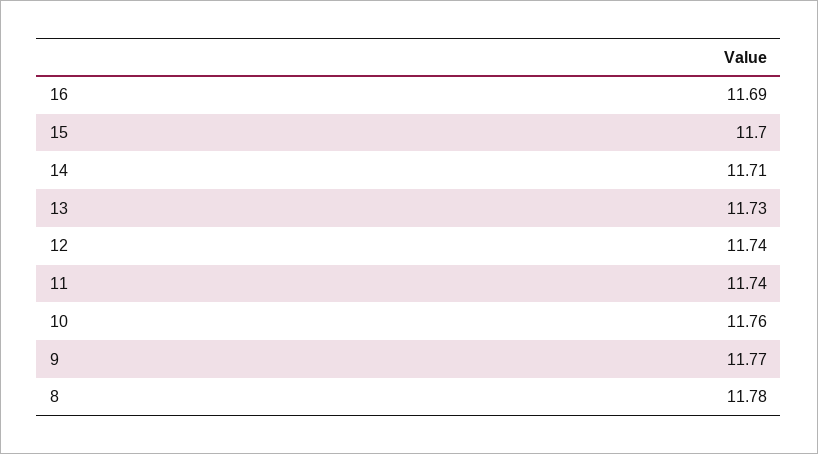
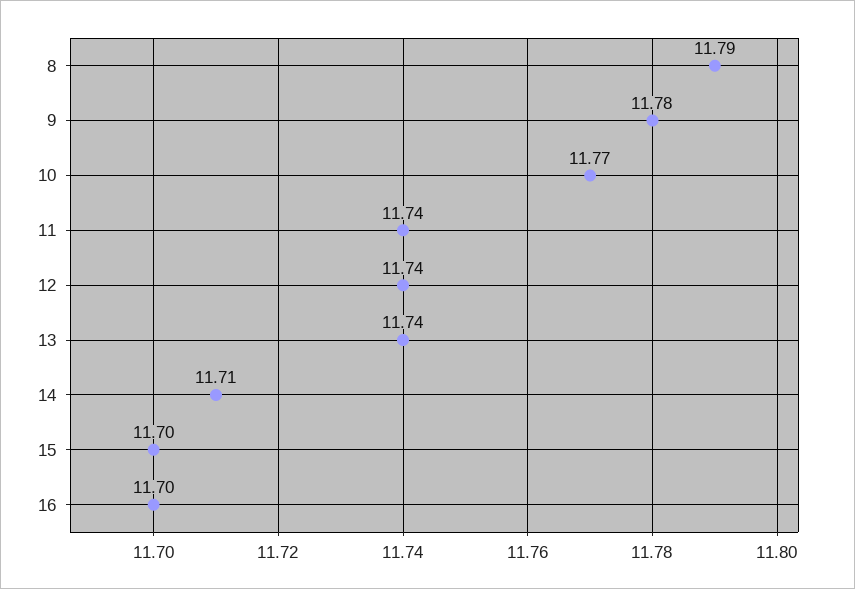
16: 11.69 -> 11.7
13: 11.73 -> 11.74
10: 11.76 -> 11.77
9: 11.77 -> 11.78
8: 11.78 -> 11.79

